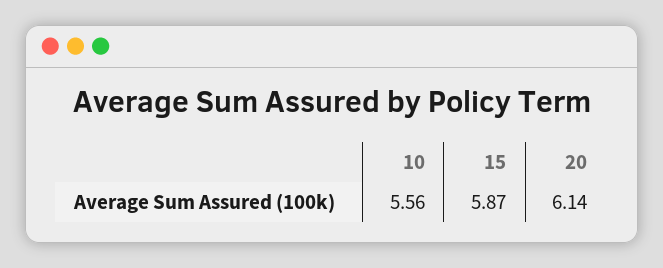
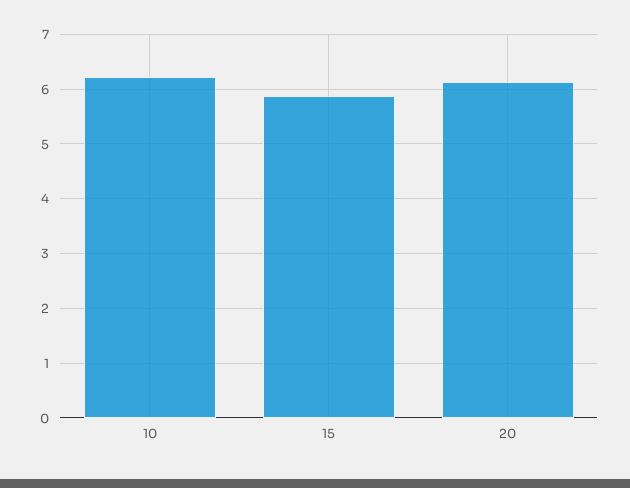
10: 5.56 -> 6.2

